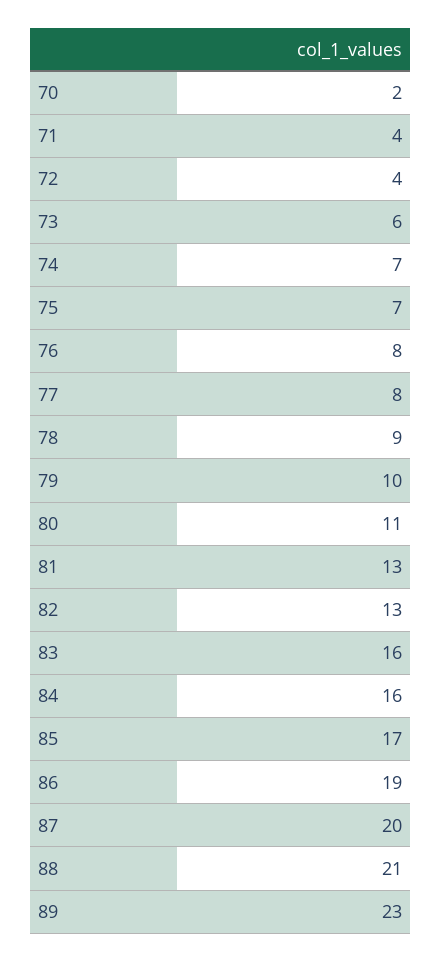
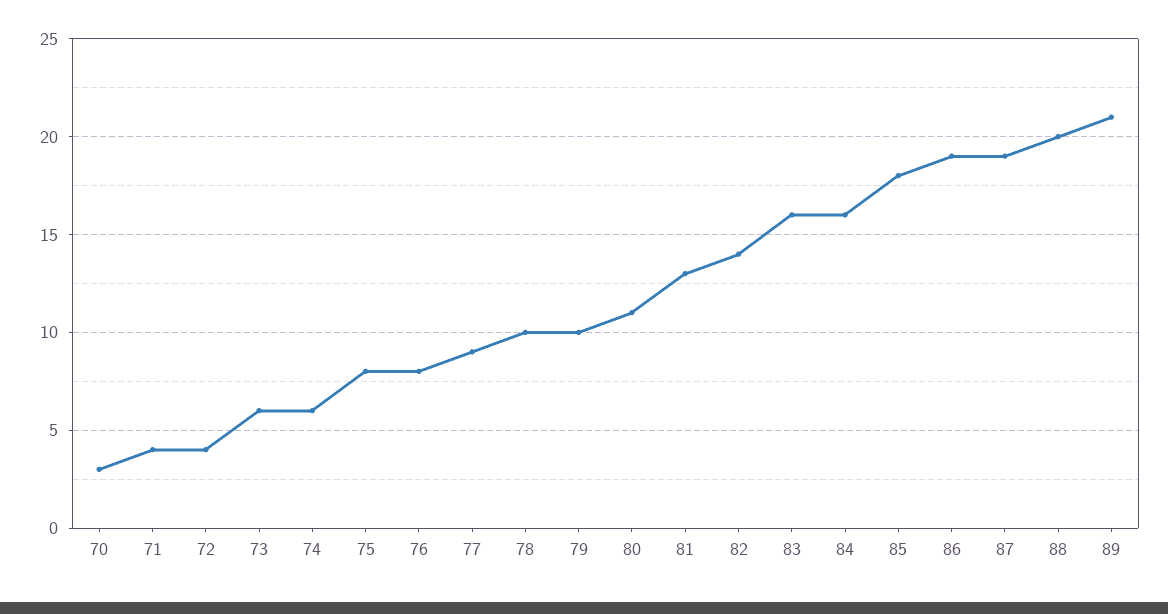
70: 2 -> 3
74: 7 -> 6
75: 7 -> 8
77: 8 -> 9
78: 9 -> 10
82: 13 -> 14
85: 17 -> 18
87: 20 -> 19
88: 21 -> 20
89: 23 -> 21

